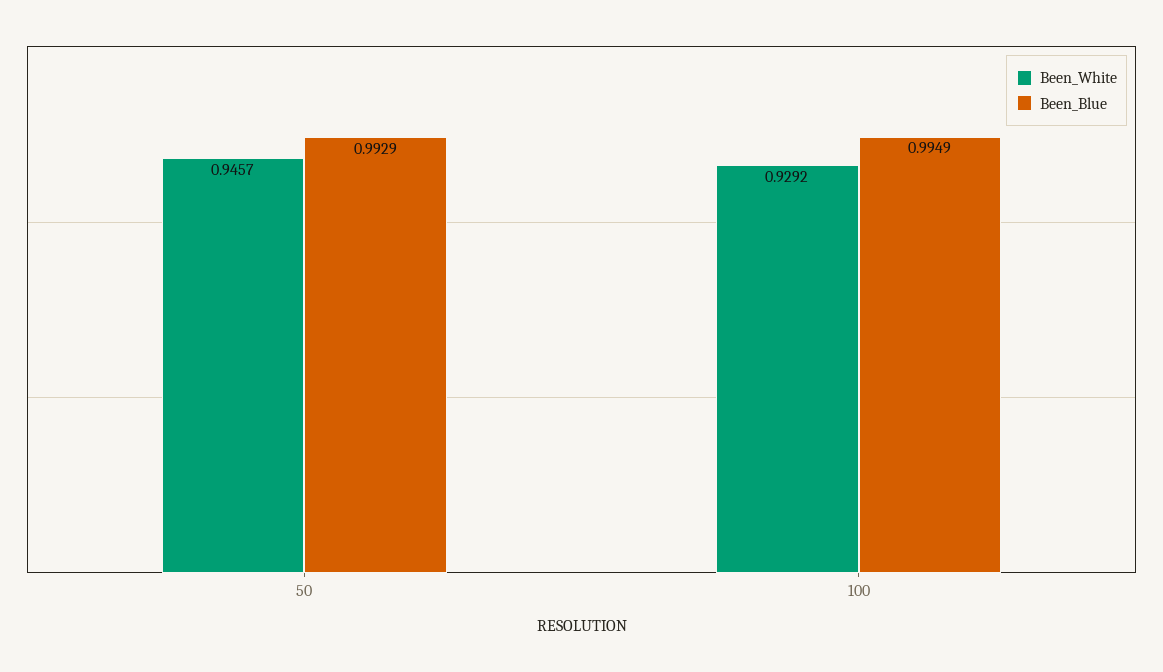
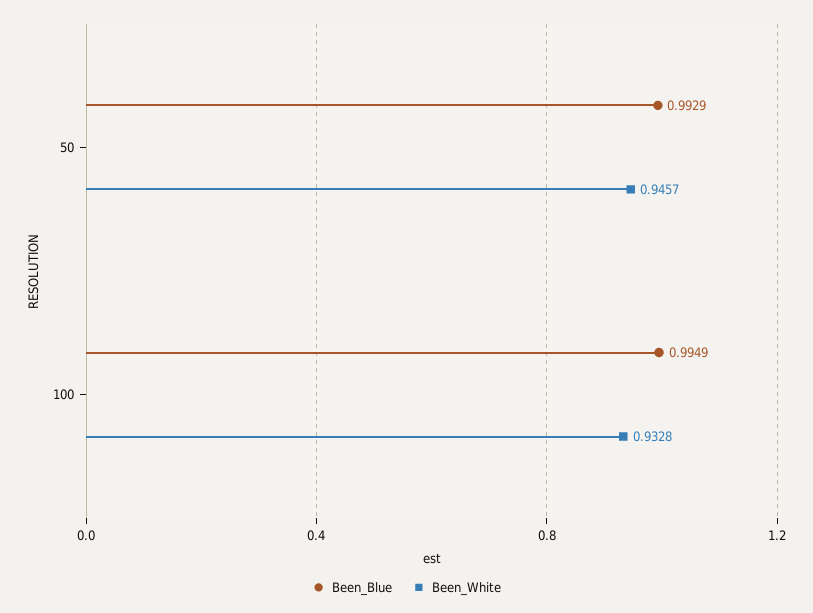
Been_White, 100: 0.9292 -> 0.9328

